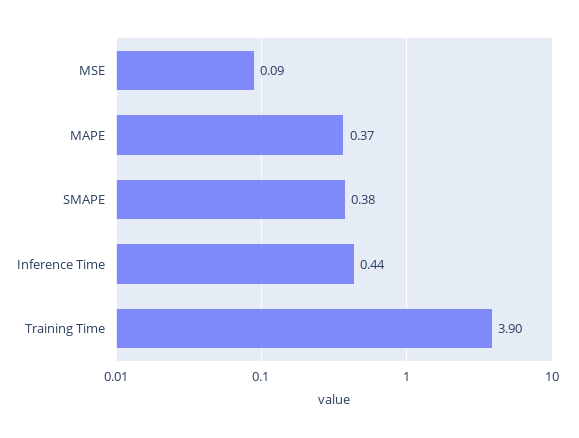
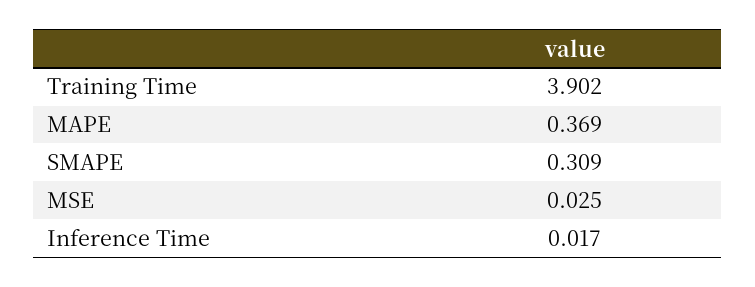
MSE: 0.09 -> 0.025
SMAPE: 0.38 -> 0.309
Inference Time: 0.44 -> 0.017

